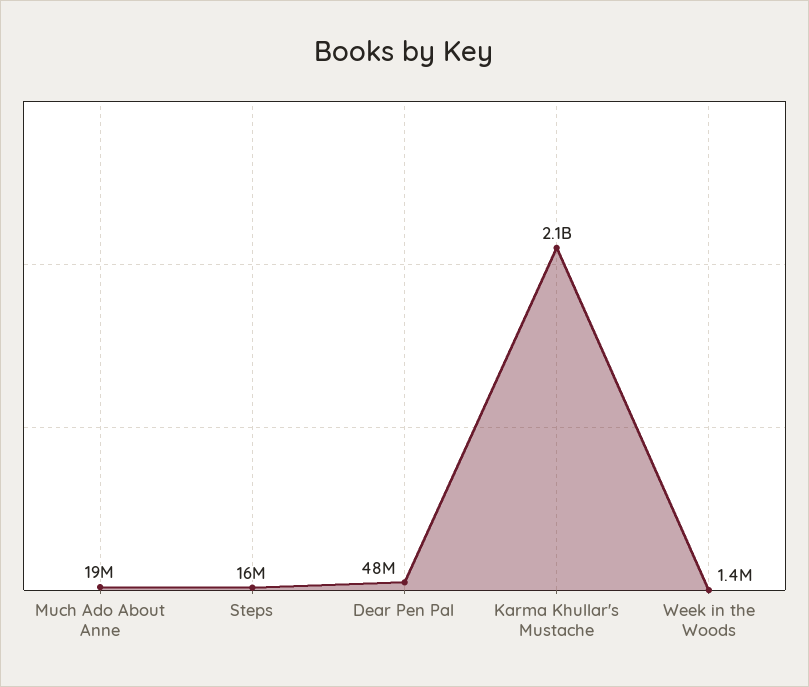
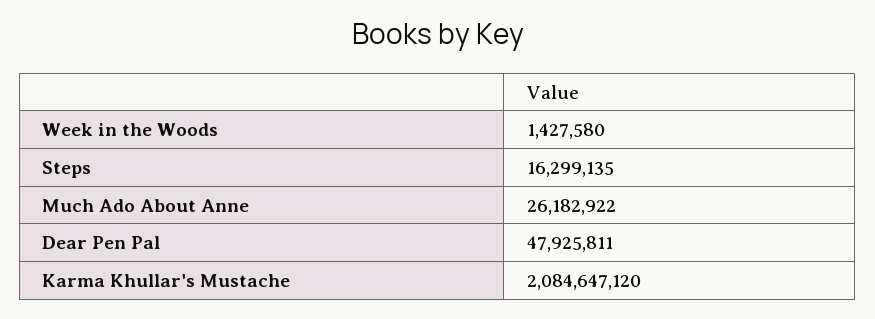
Much Ado About Anne: 19000000 -> 26182922

